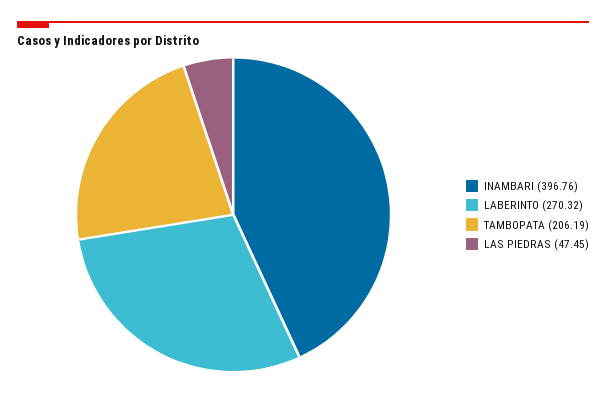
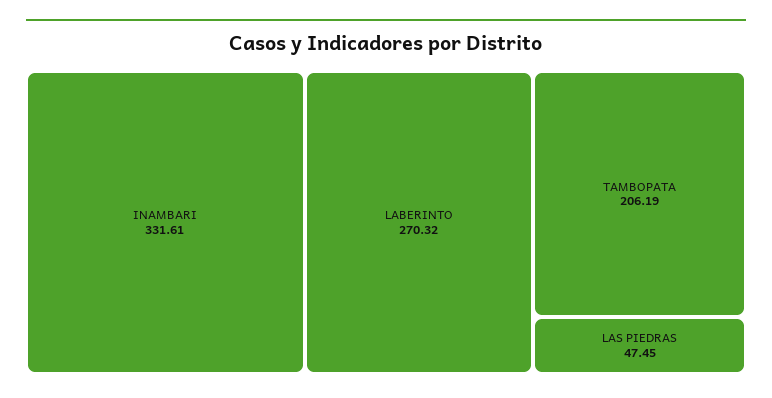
INAMBARI: 396.76 -> 331.61

